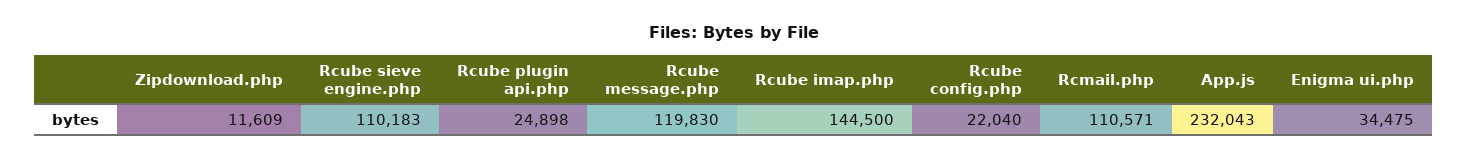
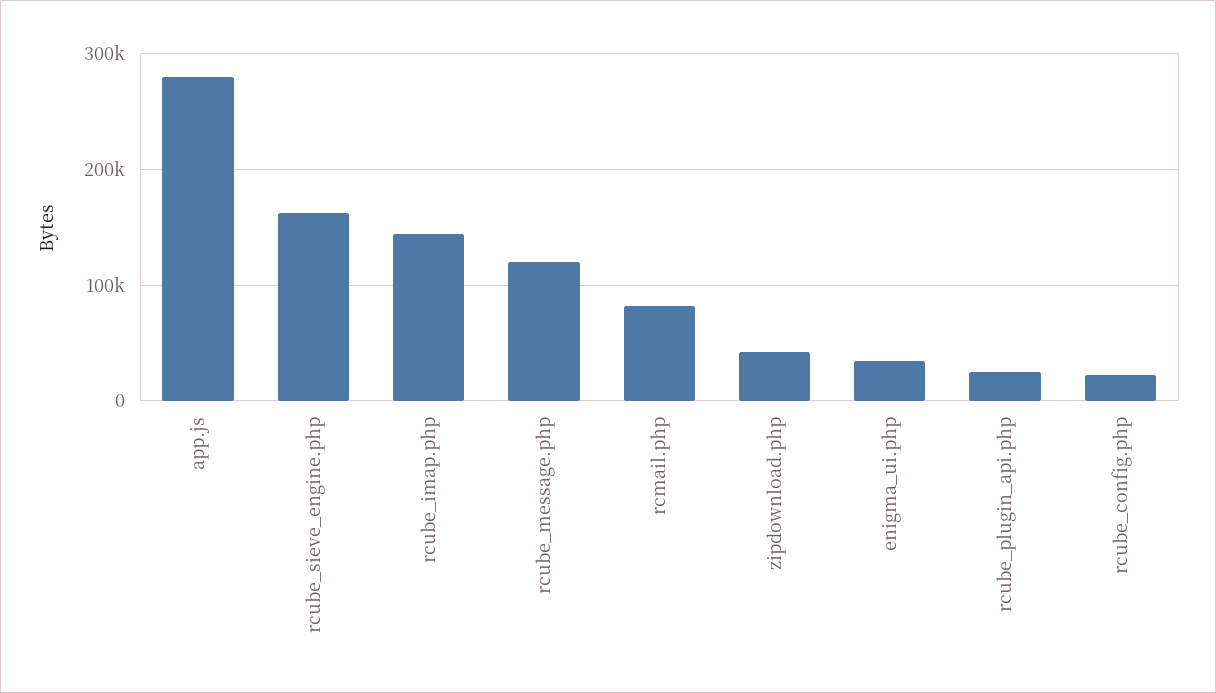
Zipdownload.php: 11609 -> 40000
Rcube sieve engine.php: 110183 -> 160000
Rcmail.php: 110571 -> 80000
App.js: 232043 -> 280000

